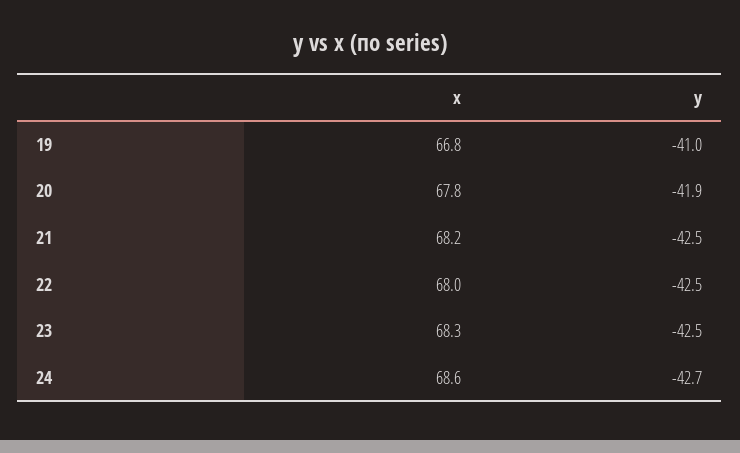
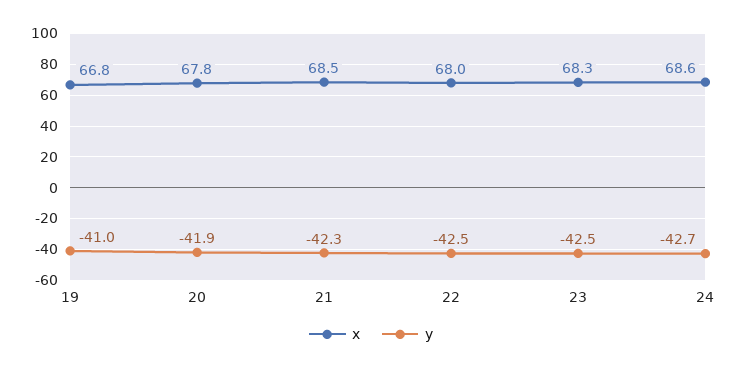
x, 21: 68.2 -> 68.5
y, 21: -42.5 -> -42.3

